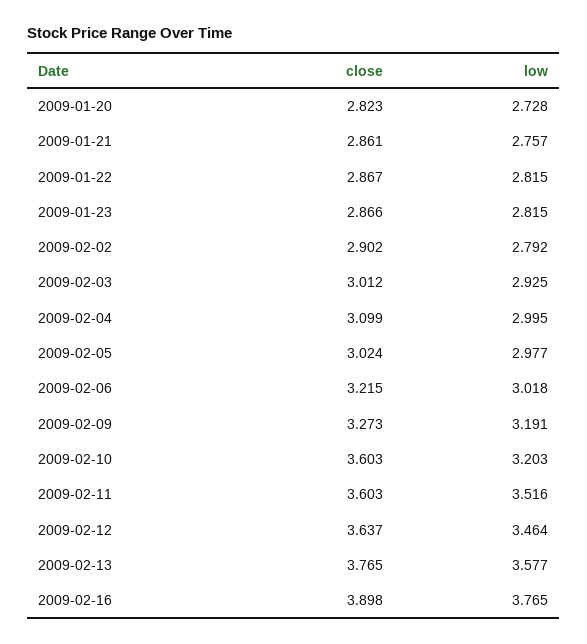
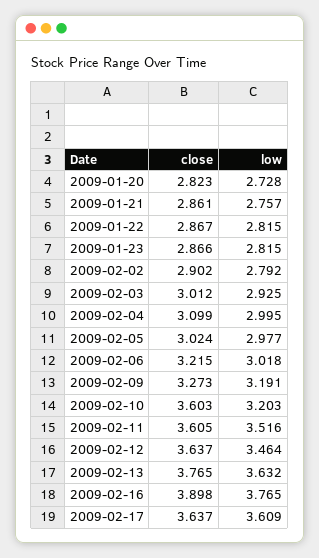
close, 2009-02-11: 3.603 -> 3.605
low, 2009-02-13: 3.577 -> 3.632
close, 2009-02-17: none -> 3.637
low, 2009-02-17: none -> 3.609

